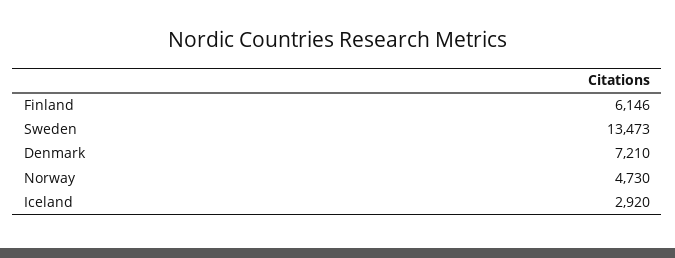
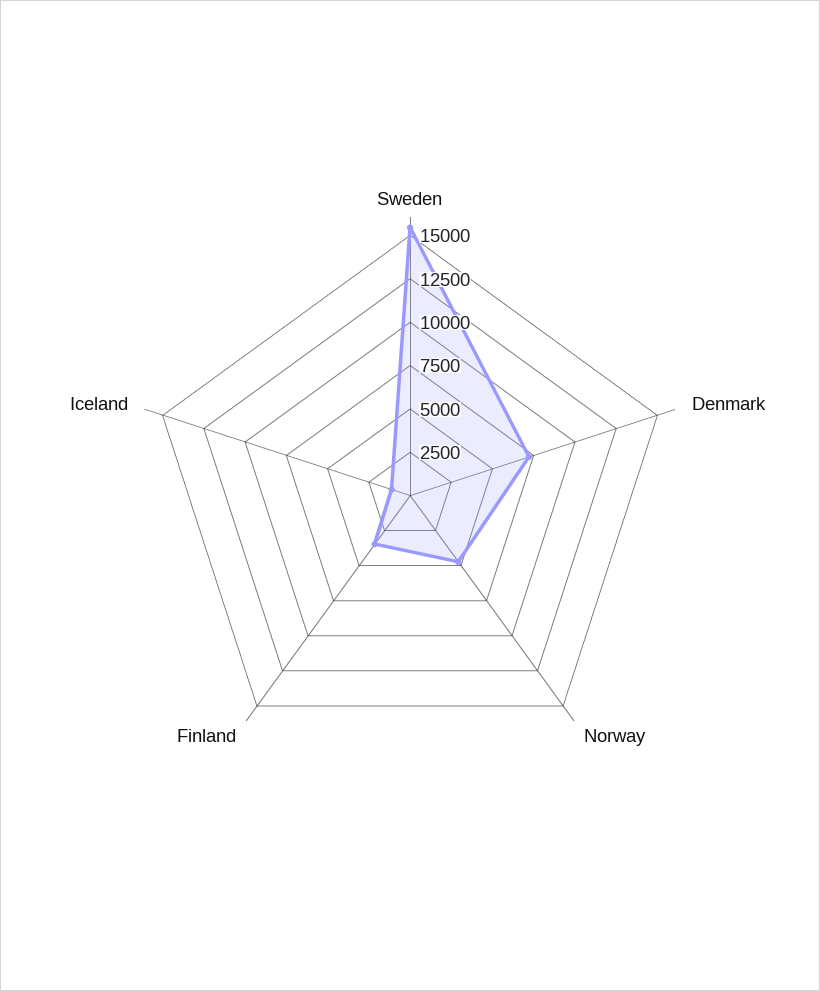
Finland: 6146 -> 3500
Sweden: 13473 -> 15500
Iceland: 2920 -> 1000

